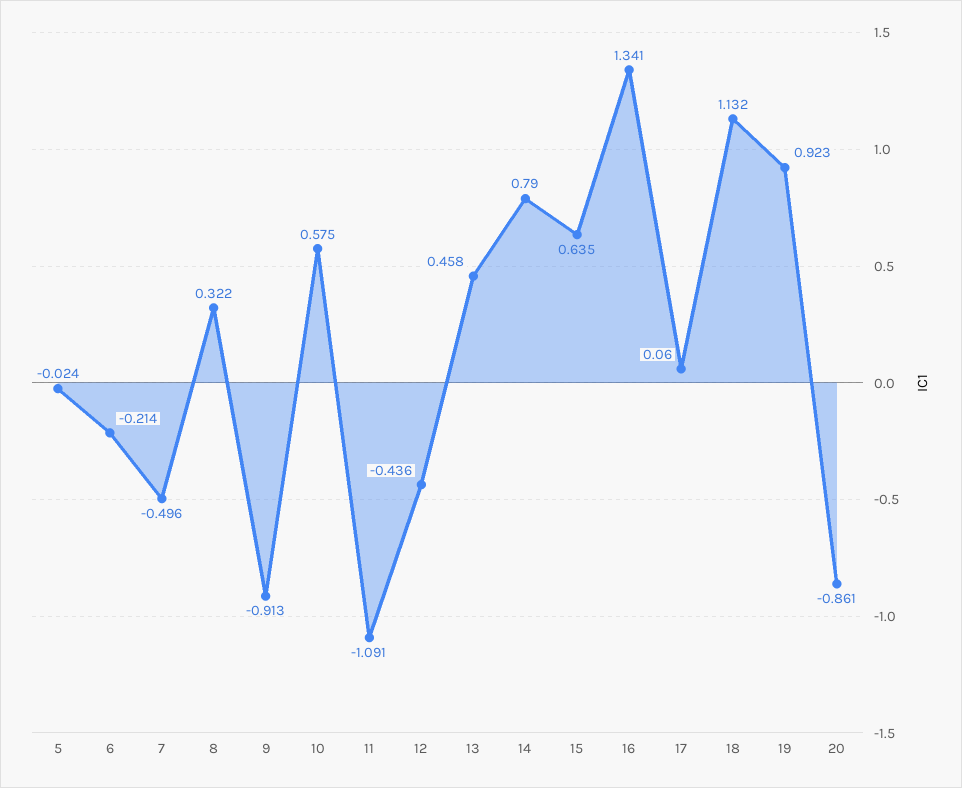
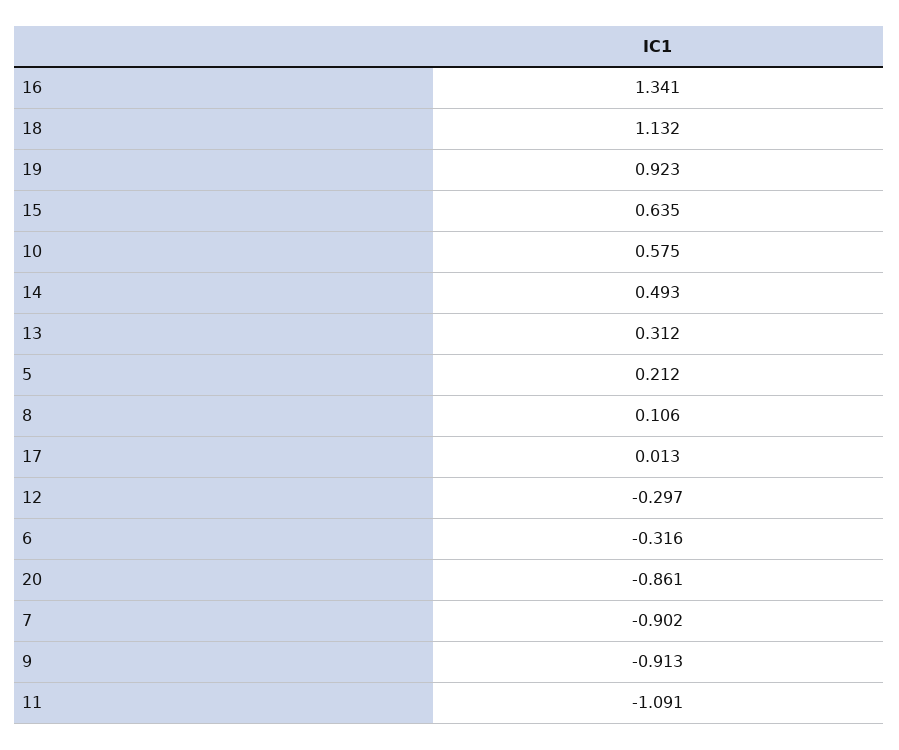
5: -0.024 -> 0.212
6: -0.214 -> -0.316
7: -0.496 -> -0.902
8: 0.322 -> 0.106
12: -0.436 -> -0.297
13: 0.458 -> 0.312
14: 0.79 -> 0.493
17: 0.06 -> 0.013

